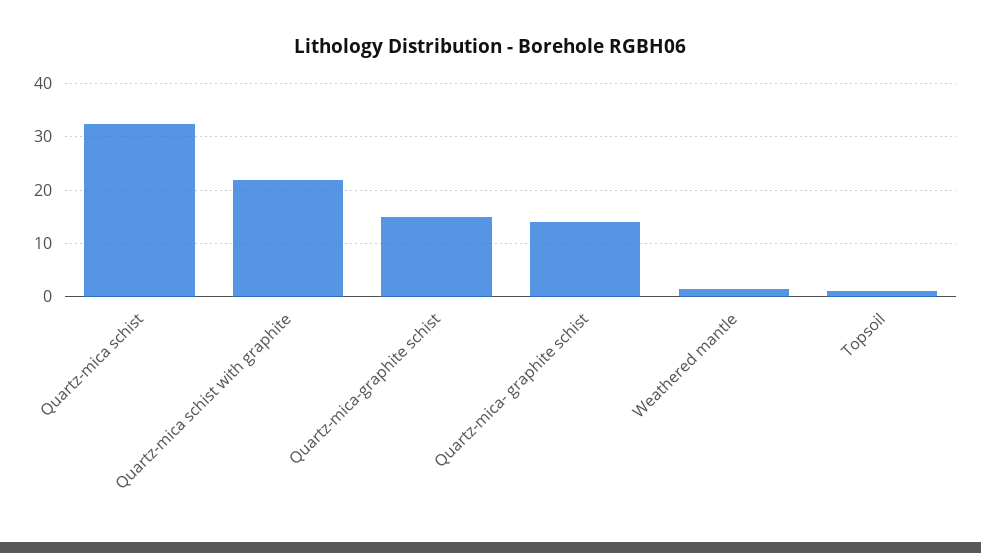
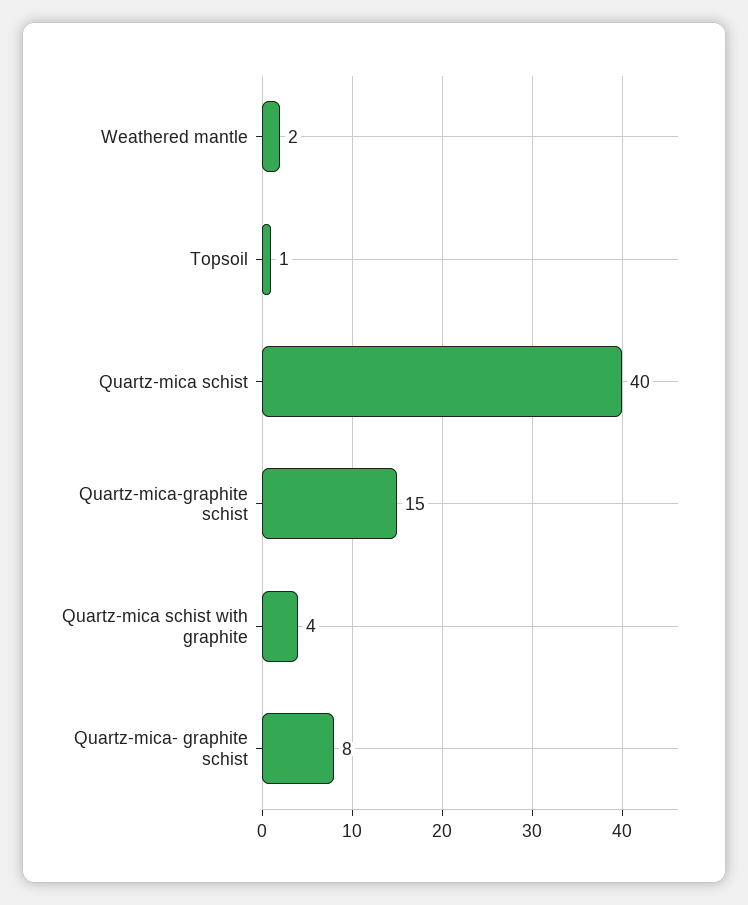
Quartz-mica schist: 32 -> 40
Quartz-mica schist with graphite: 22 -> 4
Quartz-mica- graphite schist: 14 -> 8

